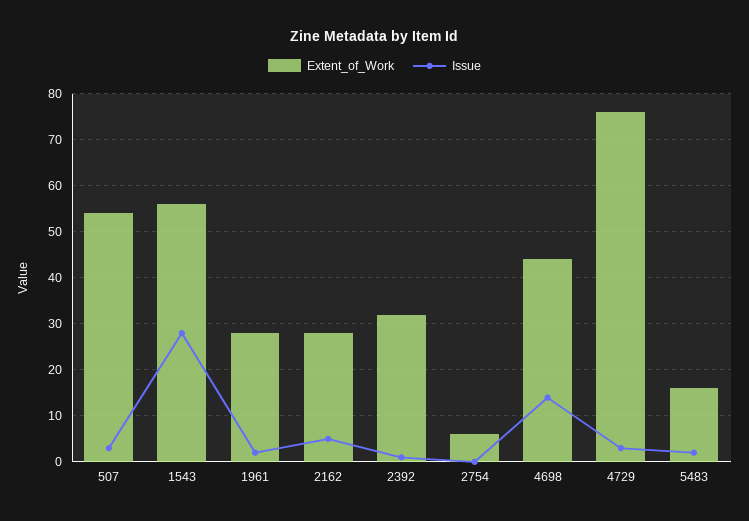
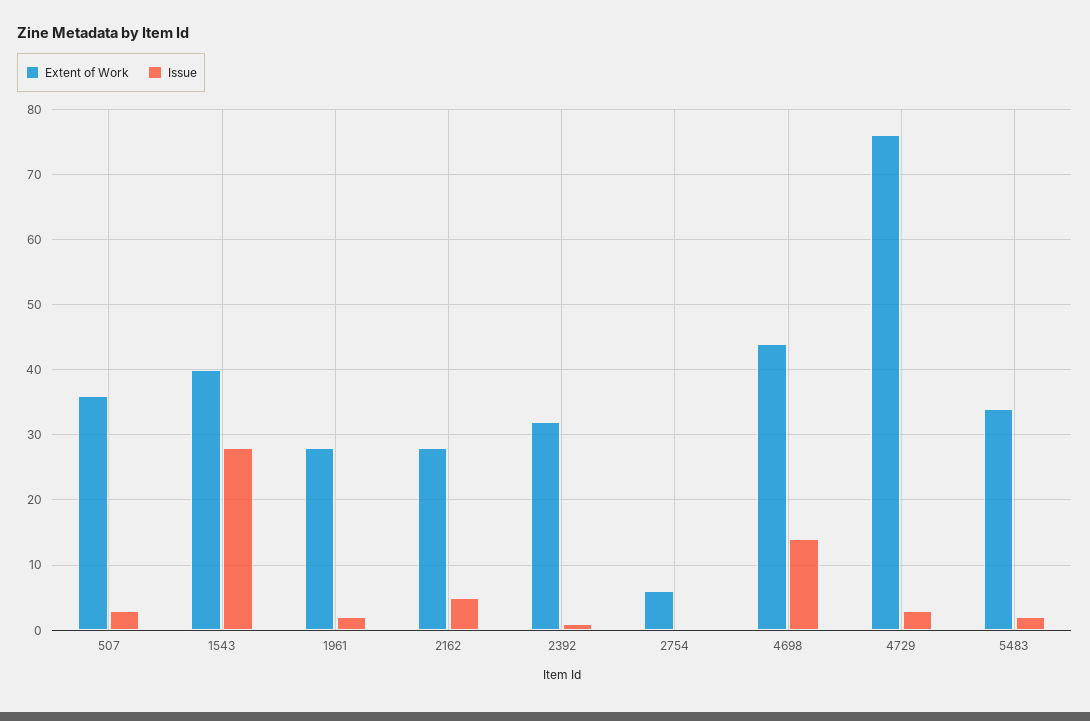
Extent_of_Work, 507: 55 -> 36
Extent_of_Work, 1543: 55 -> 40
Extent_of_Work, 5483: 15 -> 34

